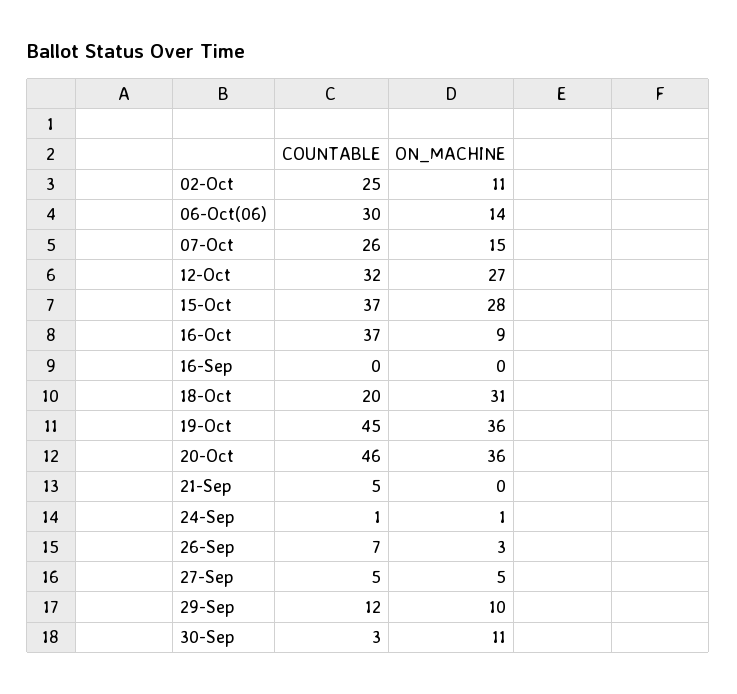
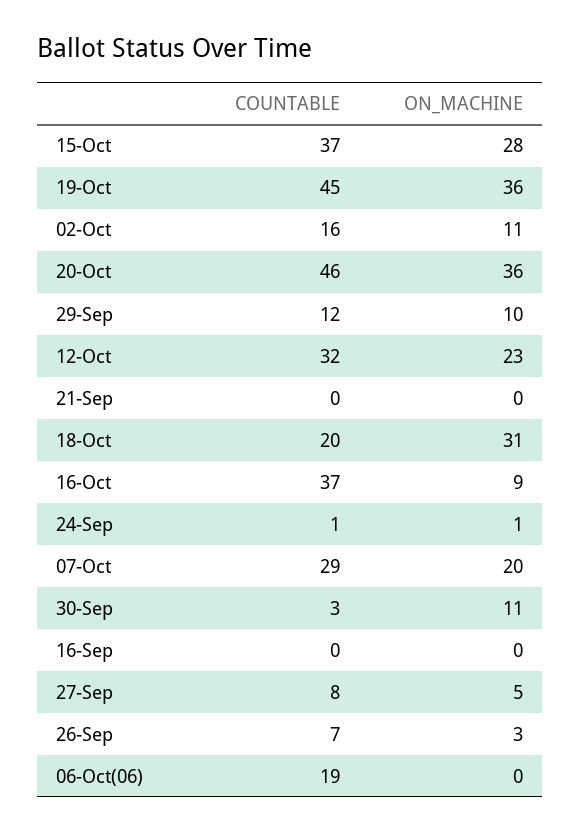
COUNTABLE, 02-Oct: 25 -> 16
COUNTABLE, 06-Oct(06): 30 -> 19
ON_MACHINE, 06-Oct(06): 14 -> 0
COUNTABLE, 07-Oct: 26 -> 29
ON_MACHINE, 07-Oct: 15 -> 20
ON_MACHINE, 12-Oct: 27 -> 23
COUNTABLE, 21-Sep: 5 -> 0
COUNTABLE, 27-Sep: 5 -> 8

